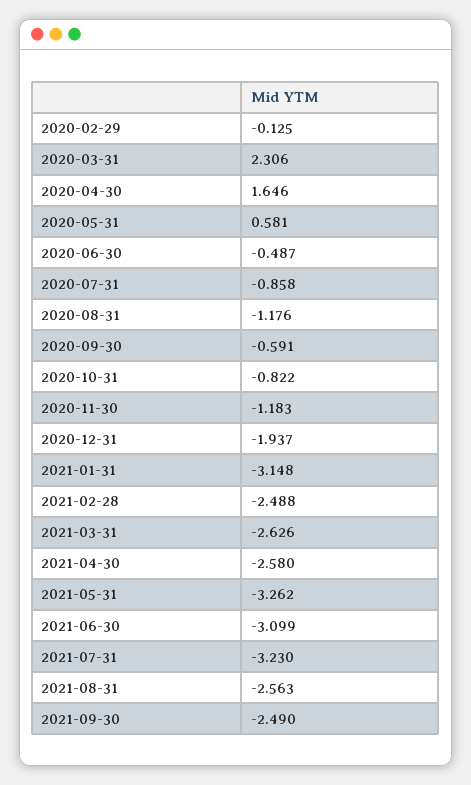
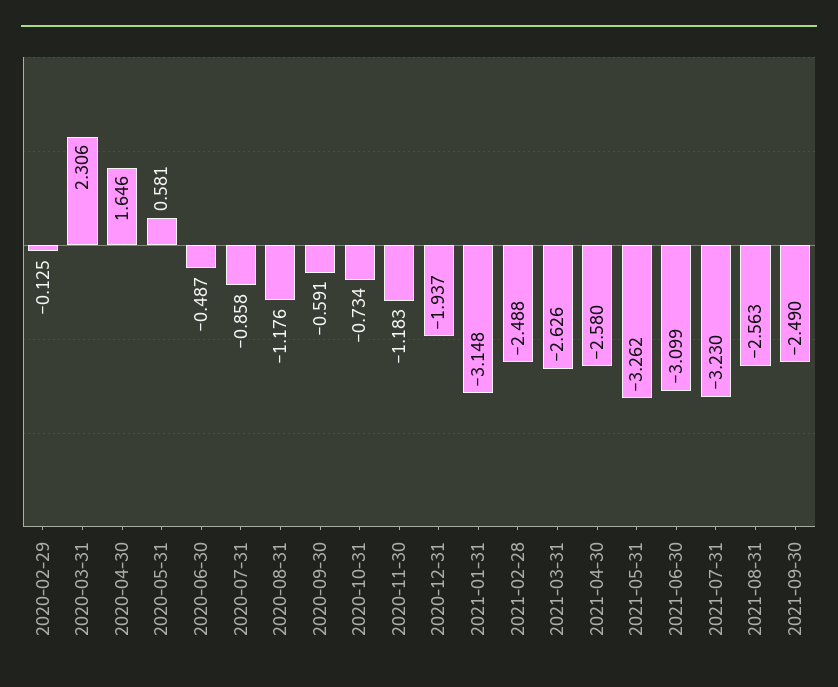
2020-10-31: -0.822 -> -0.734

